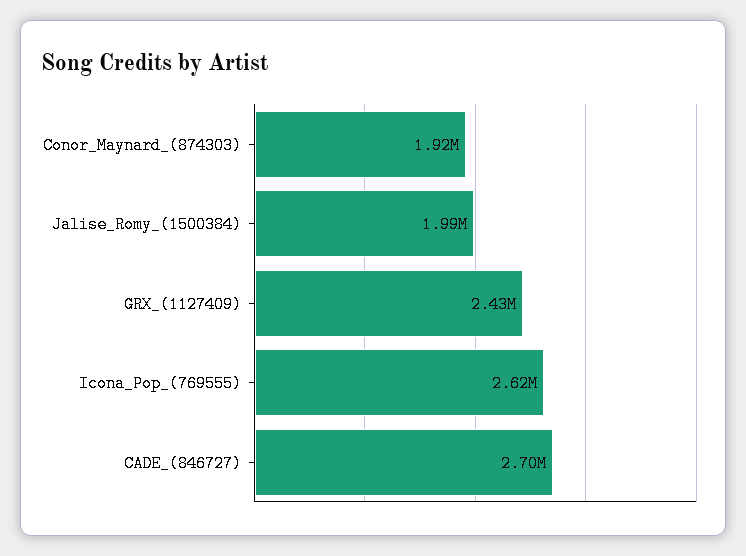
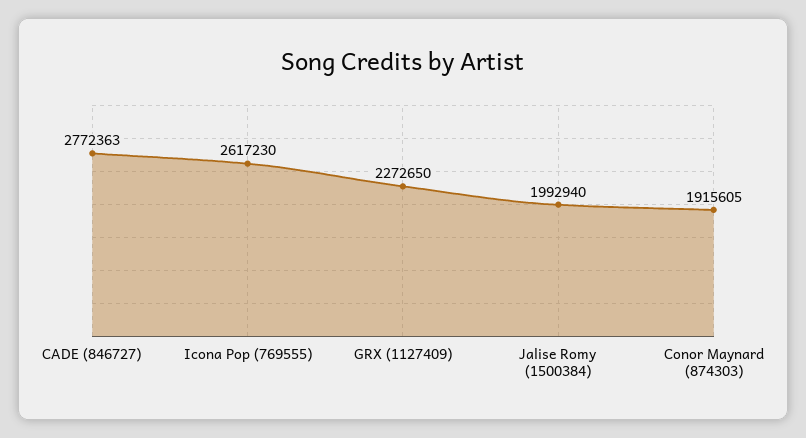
GRX_(1127409): 2430000 -> 2272650
CADE_(846727): 2700000 -> 2772363

